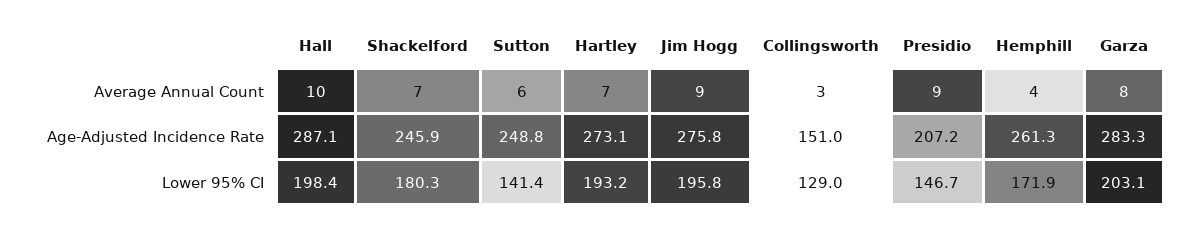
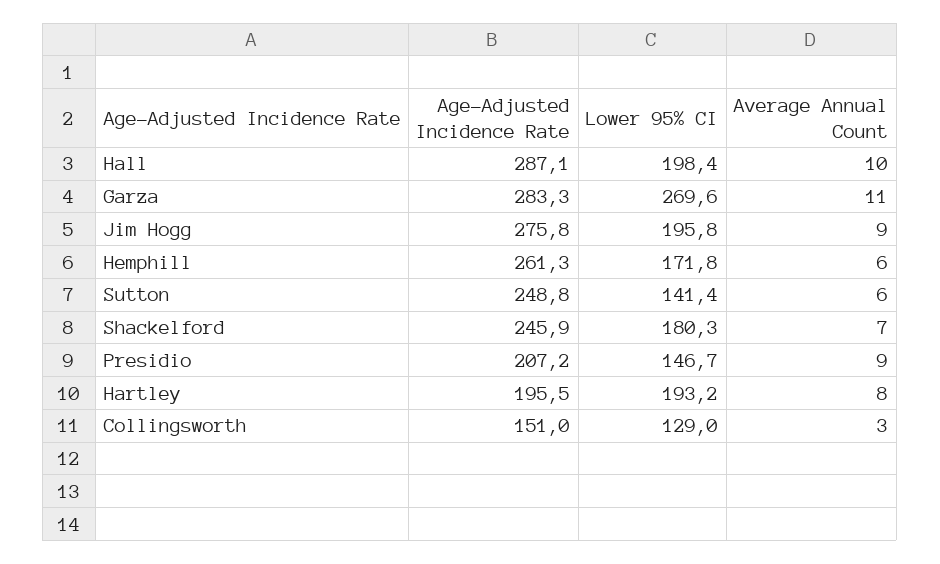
Hartley, Average Annual Count: 7 -> 8
Hemphill, Average Annual Count: 4 -> 6
Garza, Average Annual Count: 8 -> 11
Hartley, Age-Adjusted Incidence Rate: 273.1 -> 195.5
Hemphill, Lower 95% CI: 171.9 -> 171.8
Garza, Lower 95% CI: 203.1 -> 269.6

